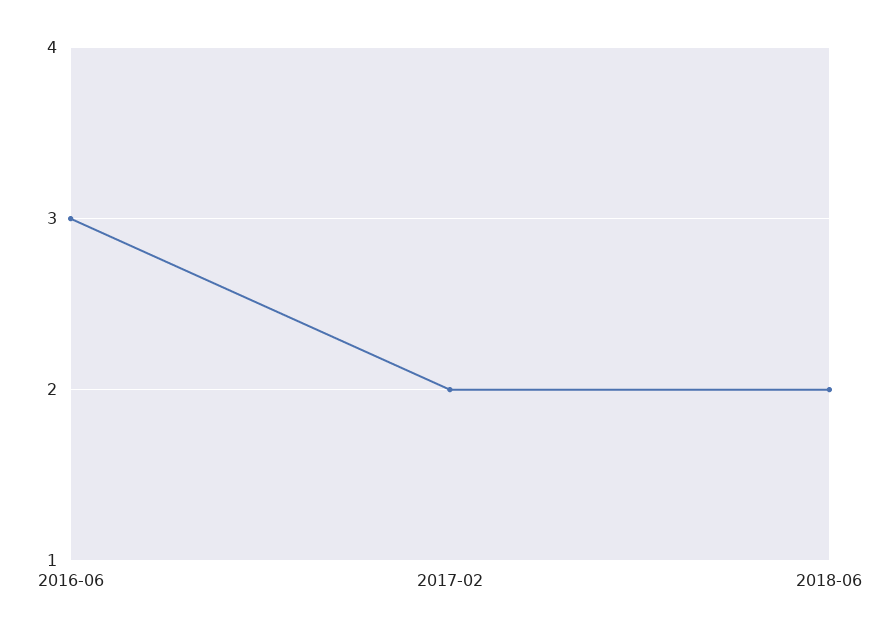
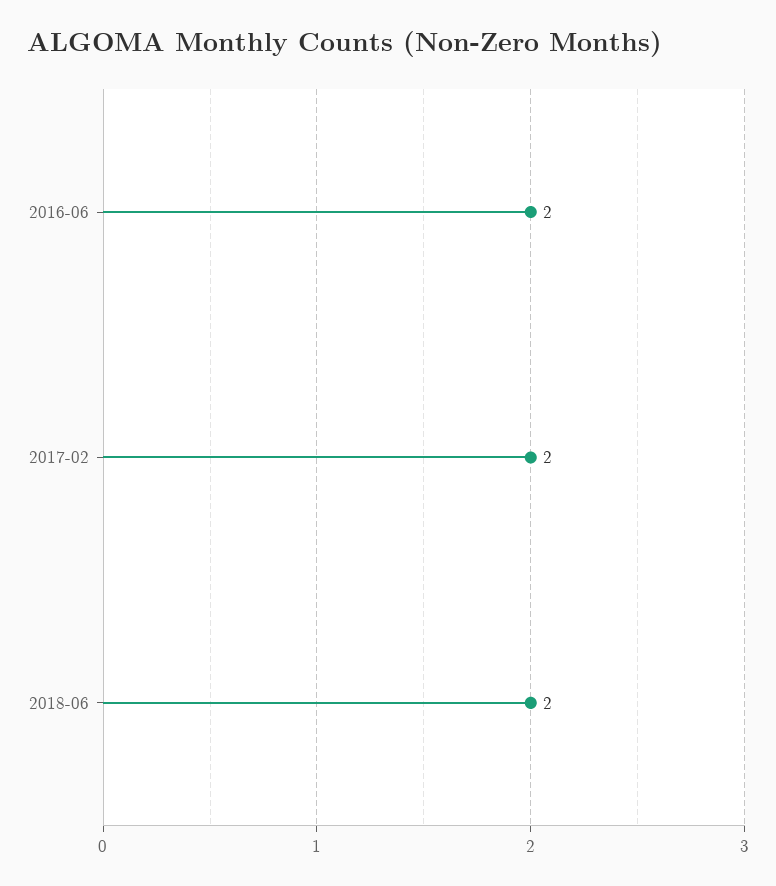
2016-06: 3 -> 2

